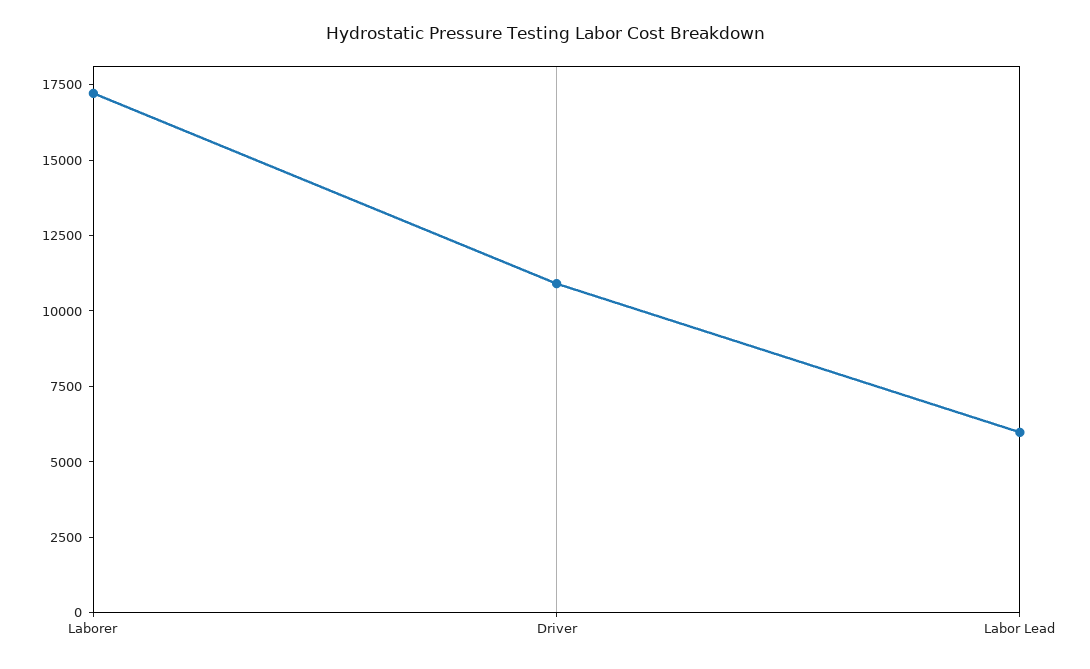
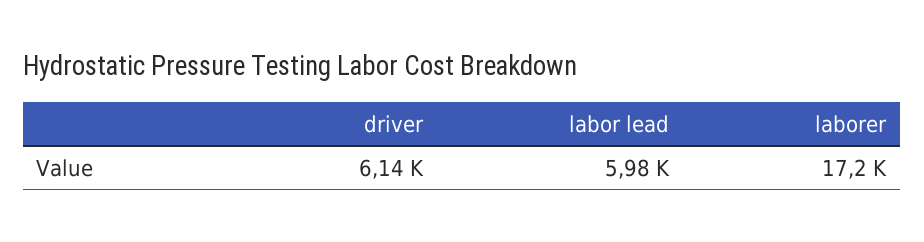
Driver: 11000 -> 6140

